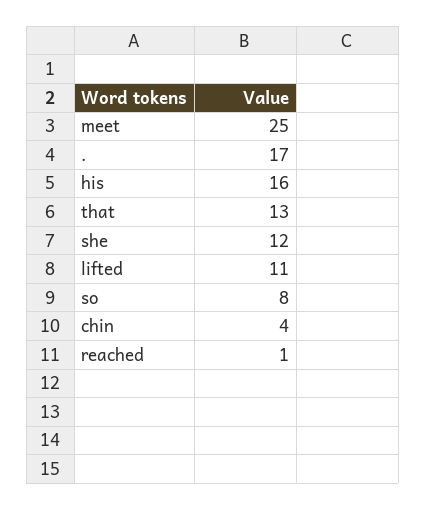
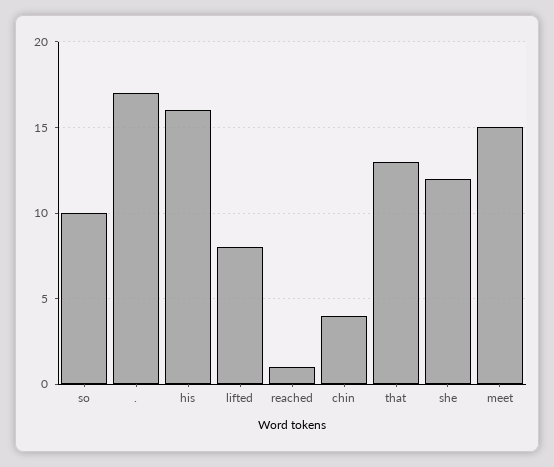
meet: 25 -> 15
lifted: 11 -> 8
so: 8 -> 10

